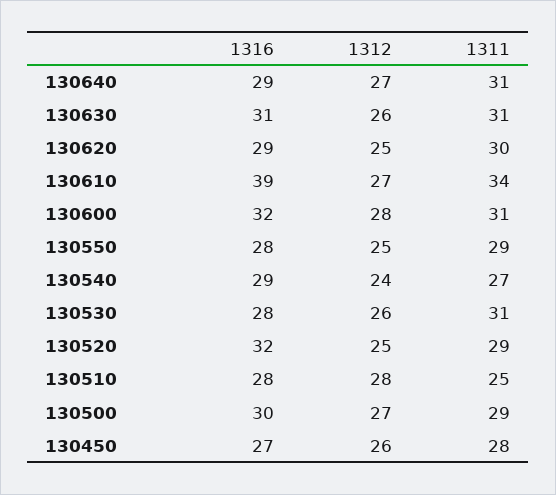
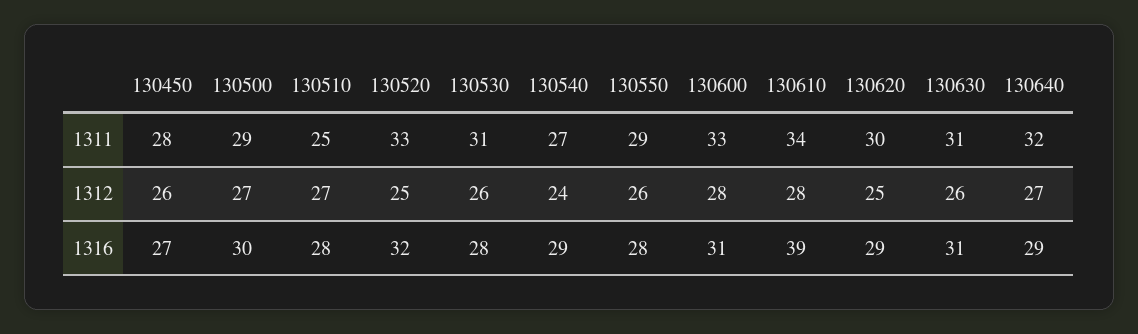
1311, 130640: 31 -> 32
1312, 130610: 27 -> 28
1316, 130600: 32 -> 31
1311, 130600: 31 -> 33
1312, 130550: 25 -> 26
1311, 130520: 29 -> 33
1312, 130510: 28 -> 27

